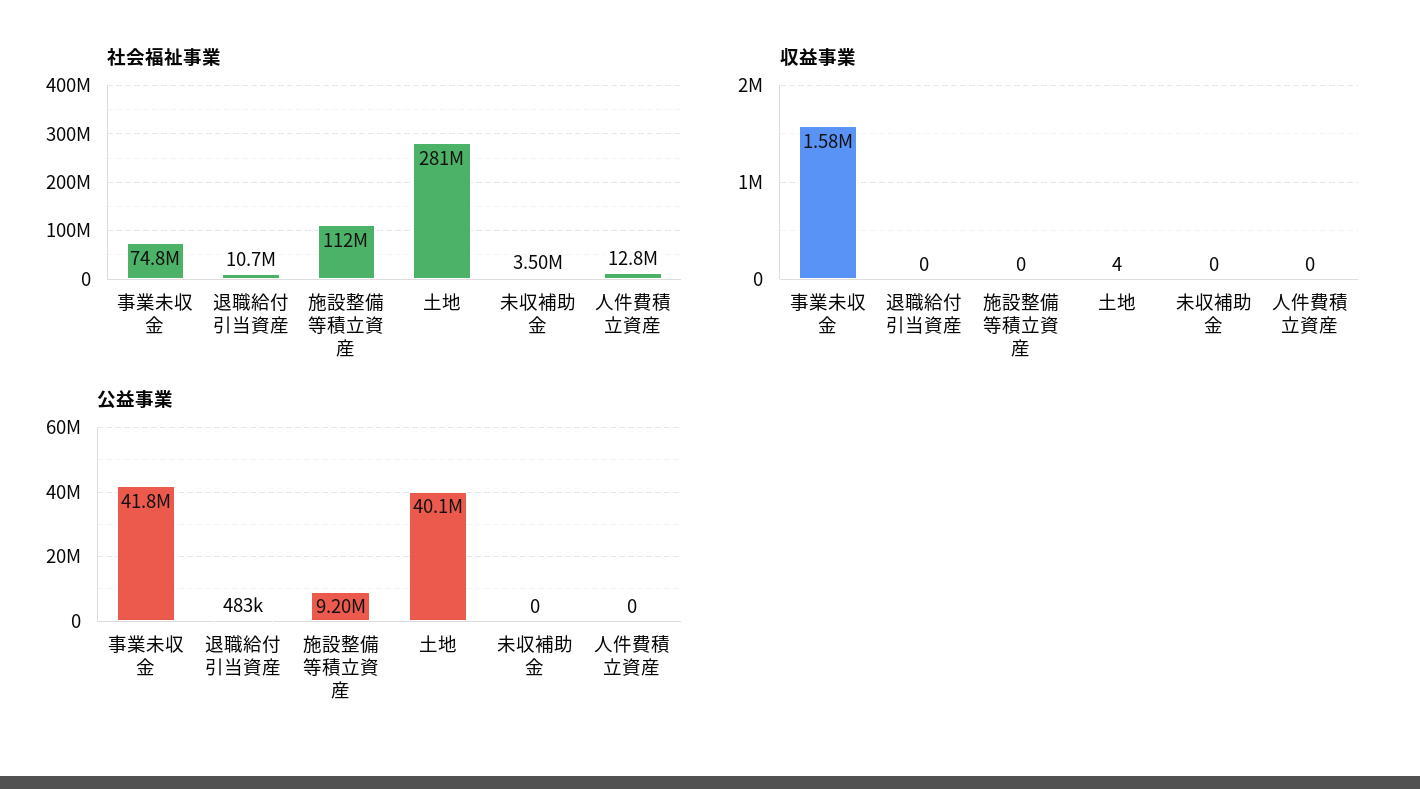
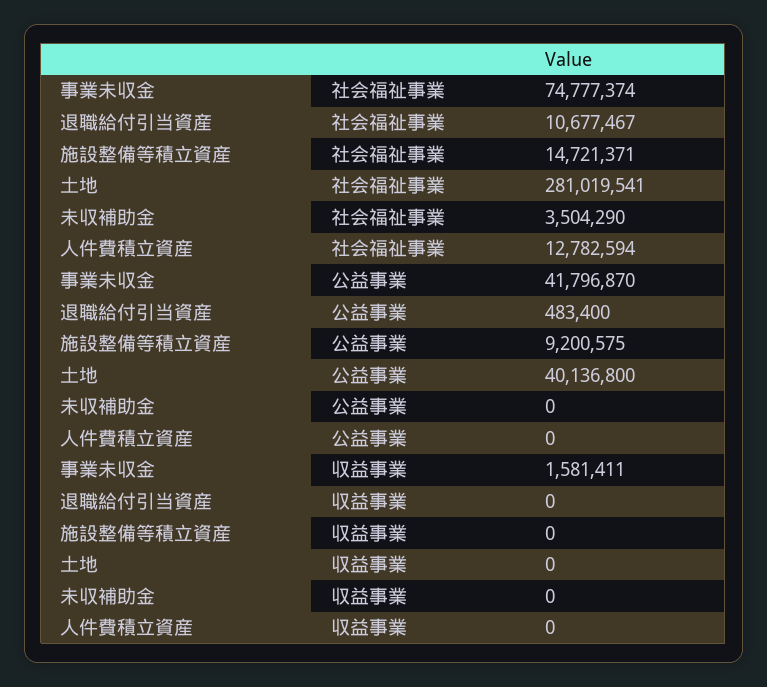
社会福祉事業, 施設整備等積立資産: 112000000 -> 14721371
収益事業, 土地: 4 -> 0

